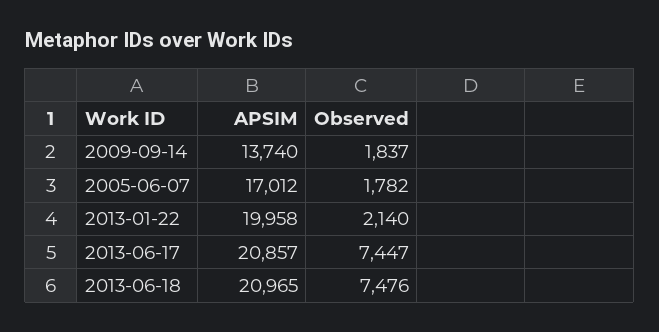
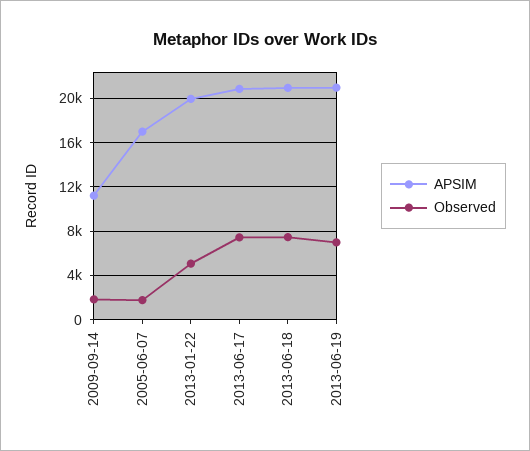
APSIM, 2009-09-14: 13740 -> 11000
Observed, 2013-01-22: 2140 -> 5000
APSIM, 2013-06-19: none -> 21000
Observed, 2013-06-19: none -> 7000

